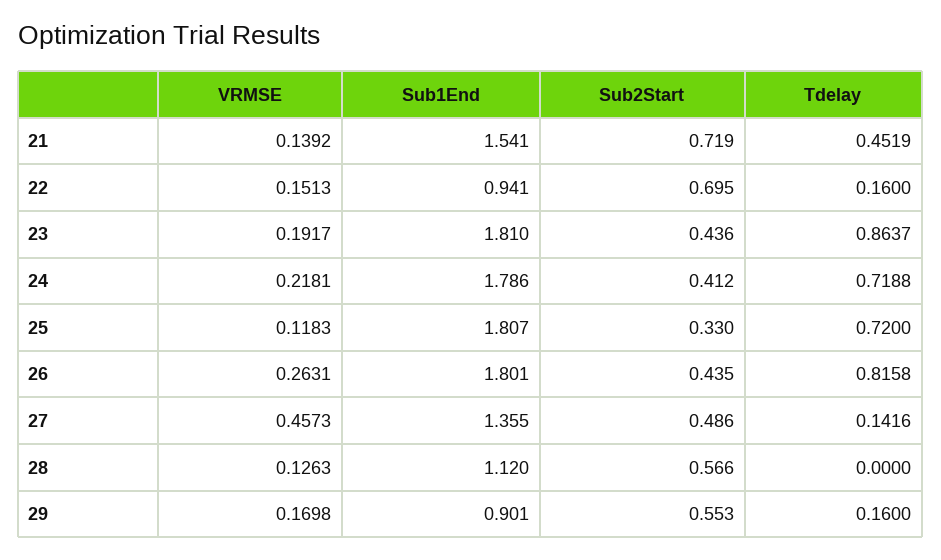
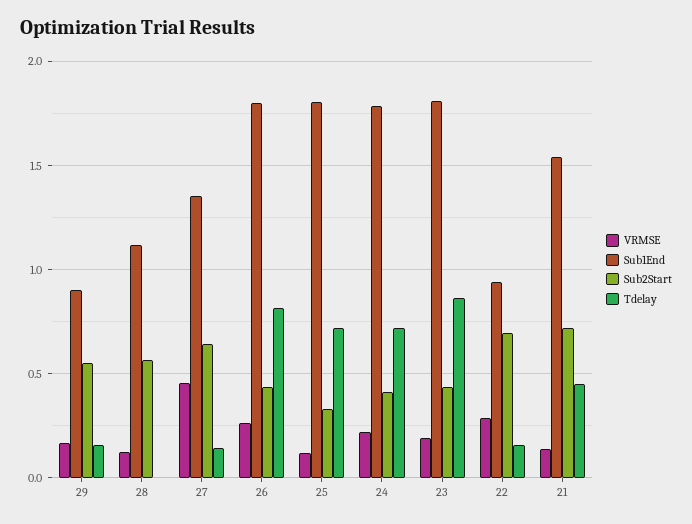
VRMSE, 22: 0.1513 -> 0.3
Sub2Start, 27: 0.486 -> 0.65

